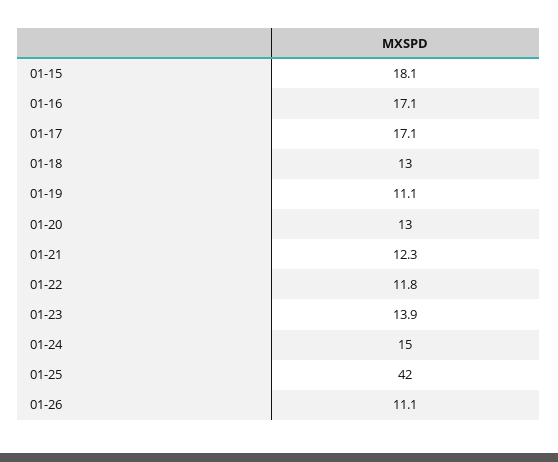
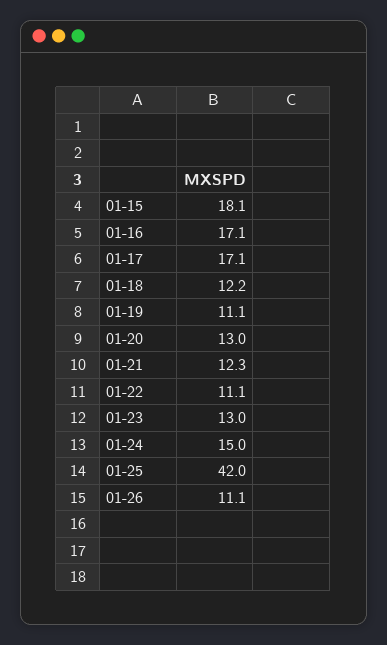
01-18: 13 -> 12.2
01-22: 11.8 -> 11.1
01-23: 13.9 -> 13

